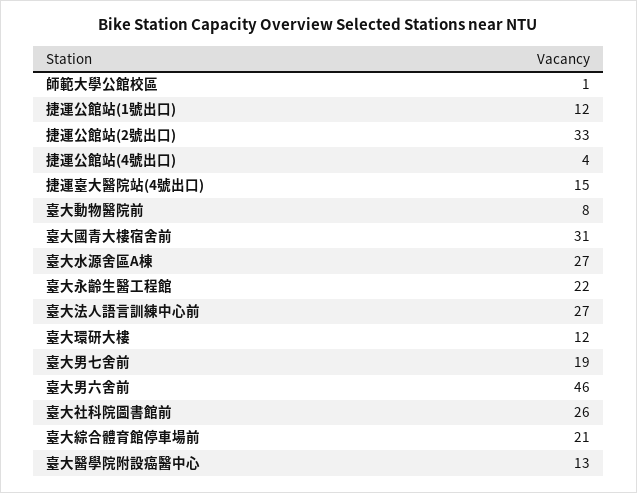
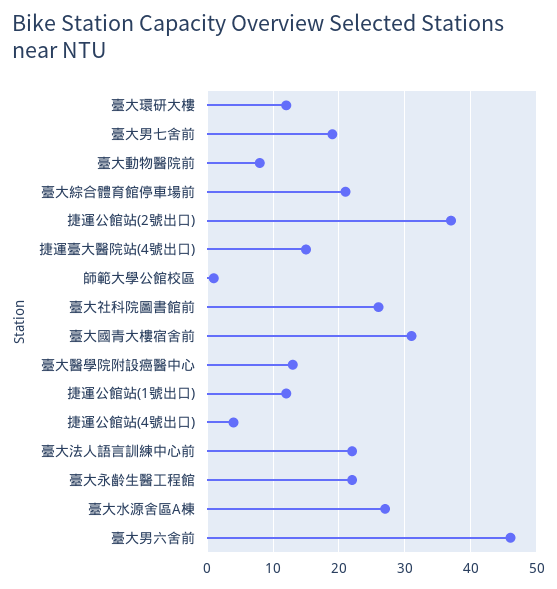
捷運公館站(2號出口): 33 -> 37
臺大法人語言訓練中心前: 27 -> 22

